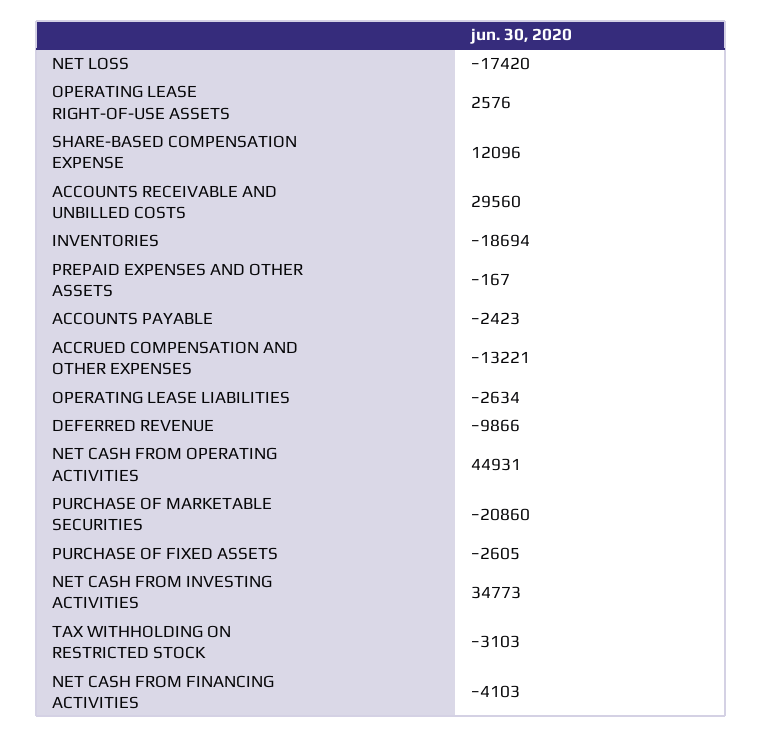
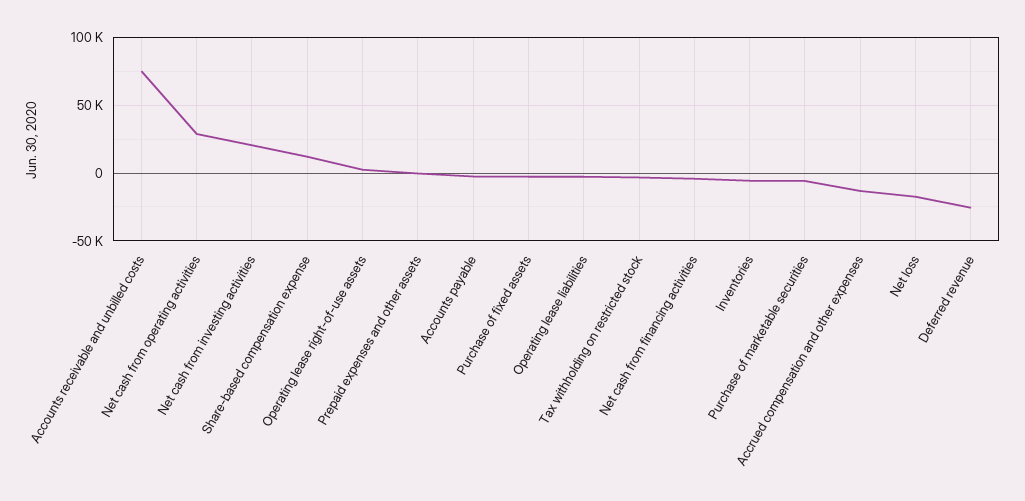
ACCOUNTS RECEIVABLE AND UNBILLED COSTS: 29560 -> 75000
INVENTORIES: -18694 -> -5000
DEFERRED REVENUE: -9866 -> -25000
NET CASH FROM OPERATING ACTIVITIES: 44931 -> 30000
PURCHASE OF MARKETABLE SECURITIES: -20860 -> -5000
NET CASH FROM INVESTING ACTIVITIES: 34773 -> 20000

